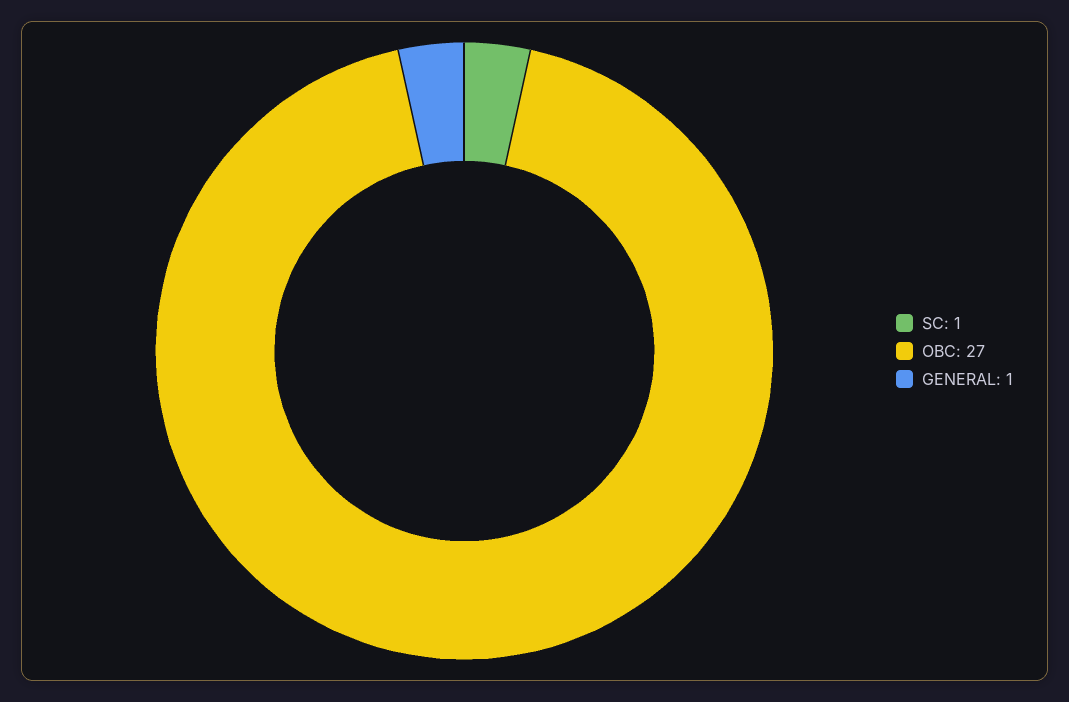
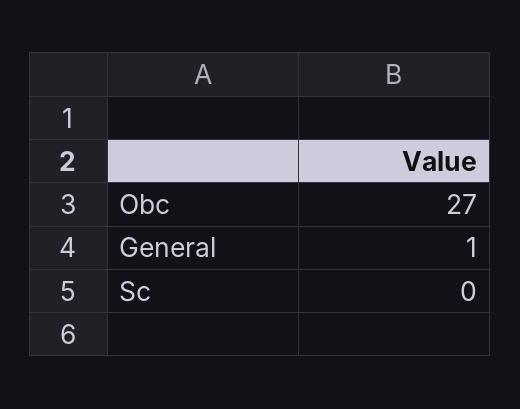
SC: 1 -> 0

